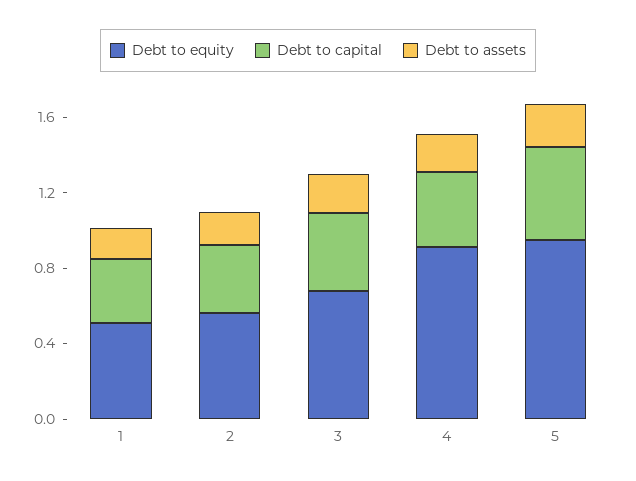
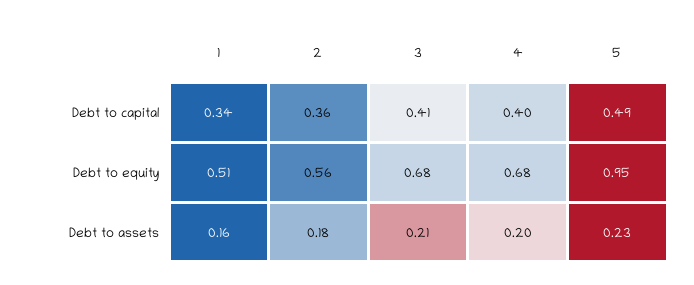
Debt to equity, 4: 0.9 -> 0.68

